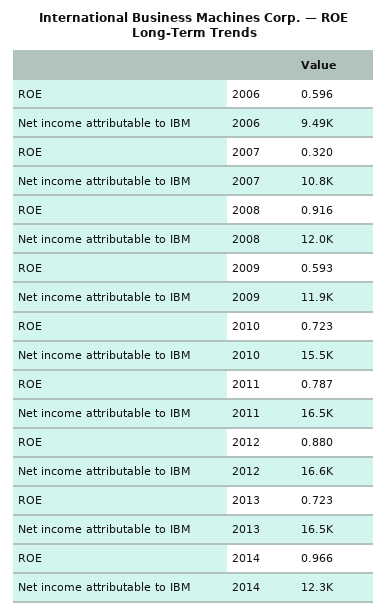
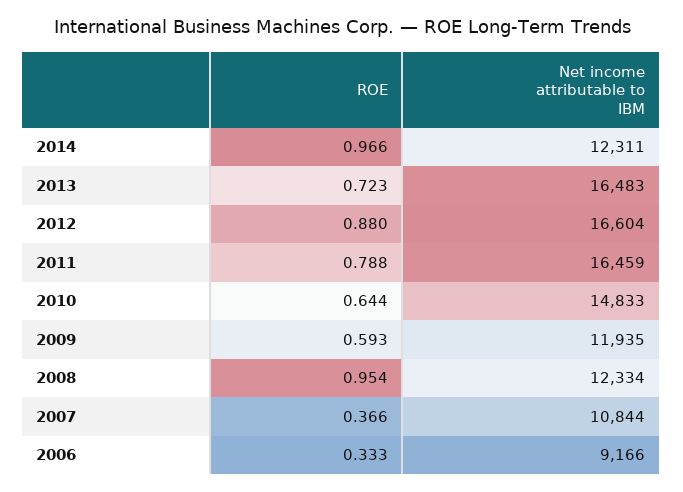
ROE, 2006: 0.596 -> 0.333
Net income attributable to IBM, 2006: 9490 -> 9166
ROE, 2007: 0.32 -> 0.366
ROE, 2008: 0.916 -> 0.954
Net income attributable to IBM, 2008: 12000 -> 12334
ROE, 2010: 0.723 -> 0.644
Net income attributable to IBM, 2010: 15500 -> 14833
ROE, 2011: 0.787 -> 0.788

